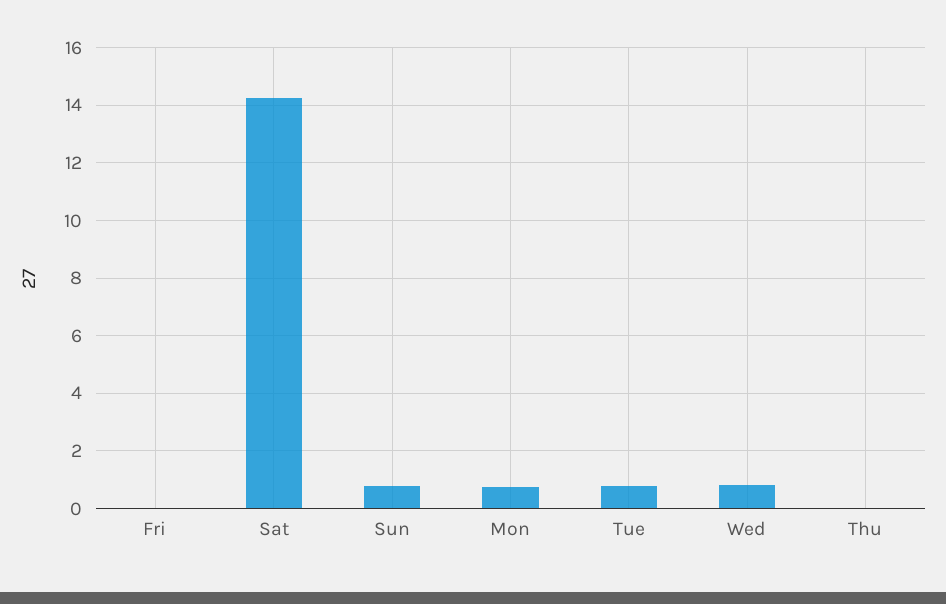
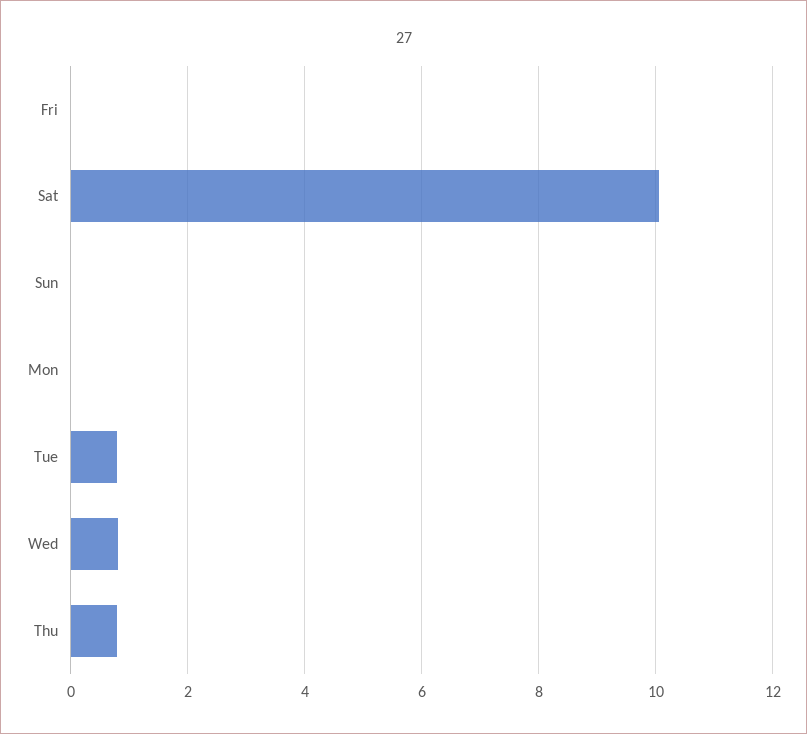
Sat: 14.25 -> 10
Sun: 0.75 -> 0
Mon: 0.75 -> 0
Thu: 0 -> 0.8

